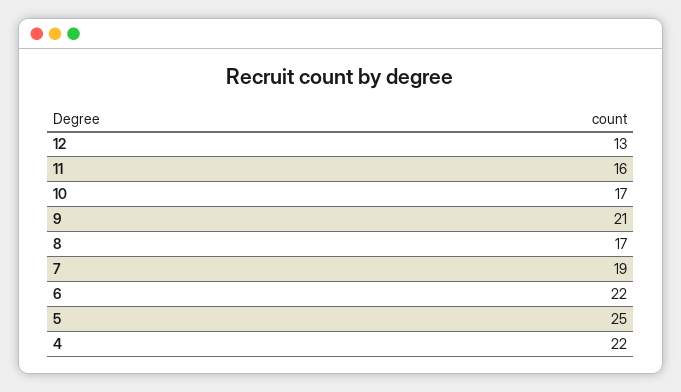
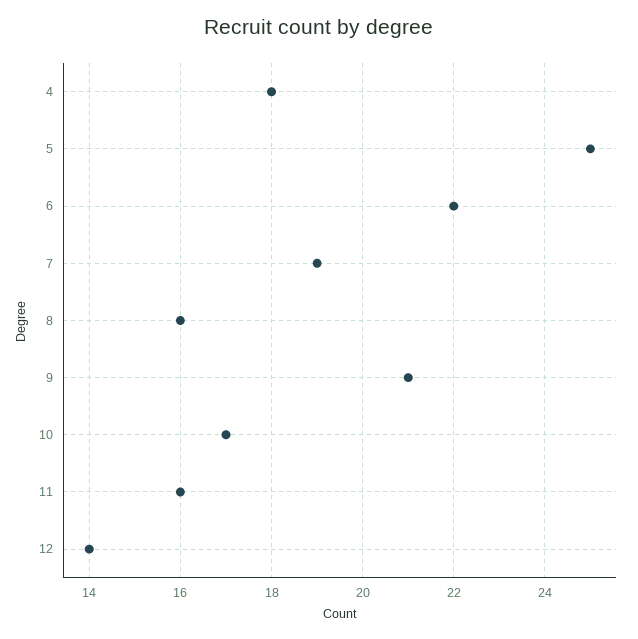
12: 13 -> 14
8: 17 -> 16
4: 22 -> 18

